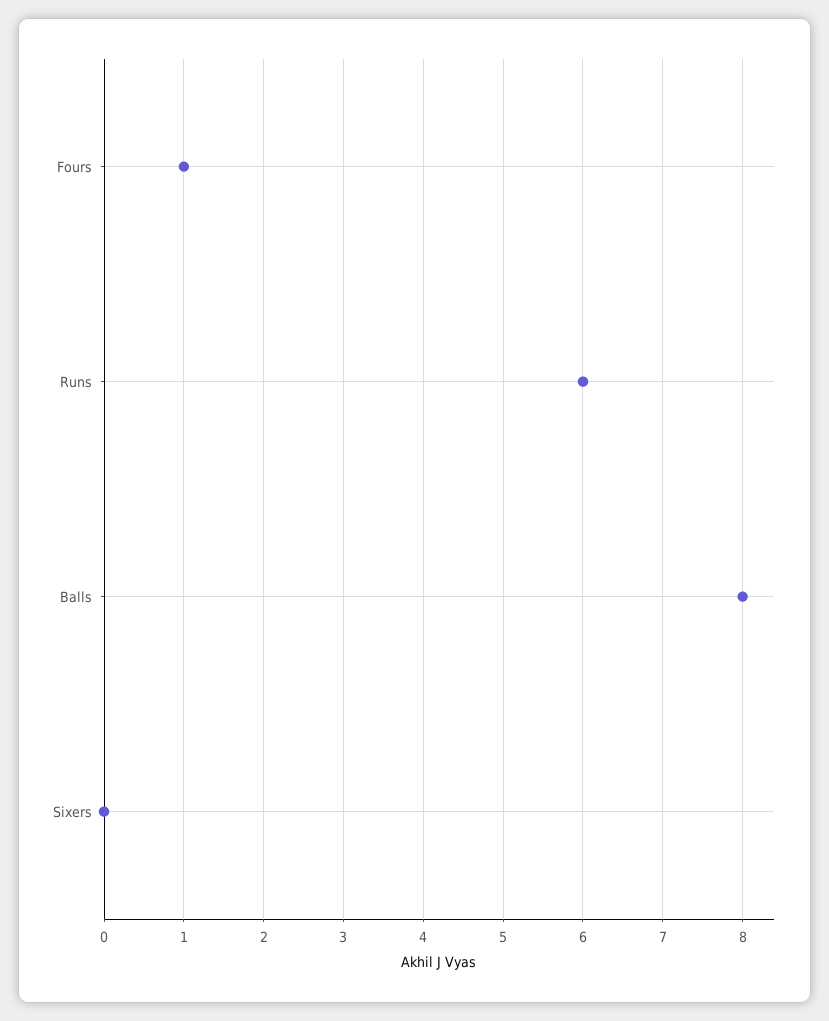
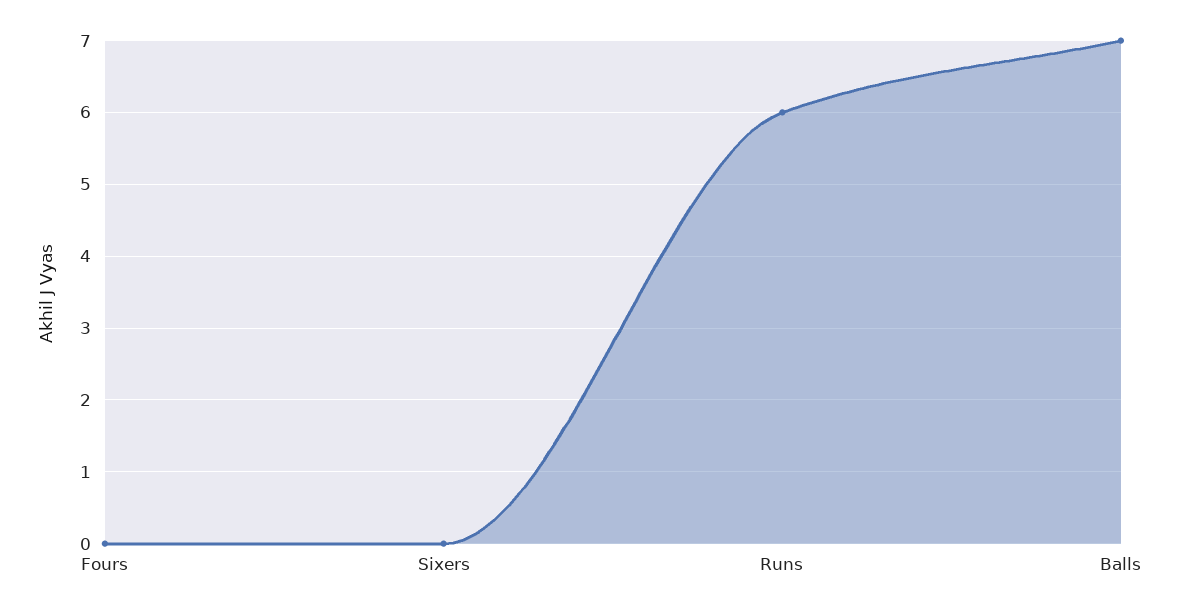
Fours: 1 -> 0
Balls: 8 -> 7

